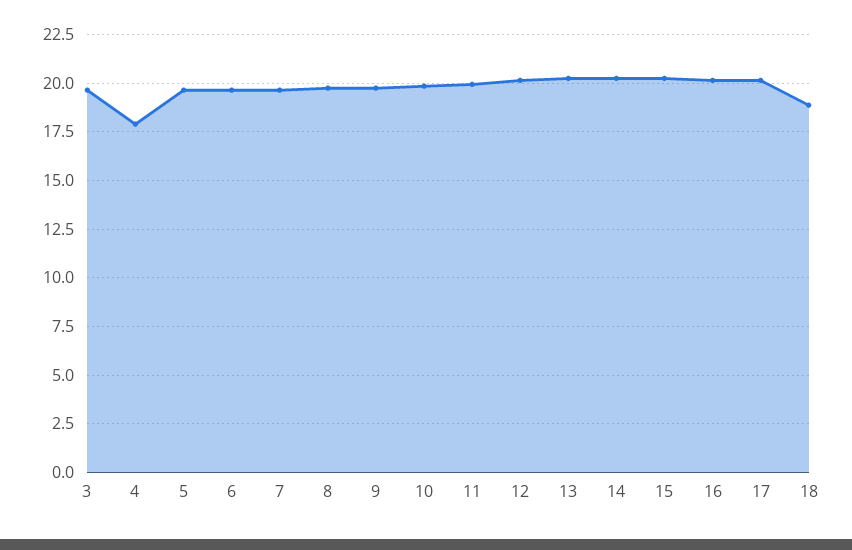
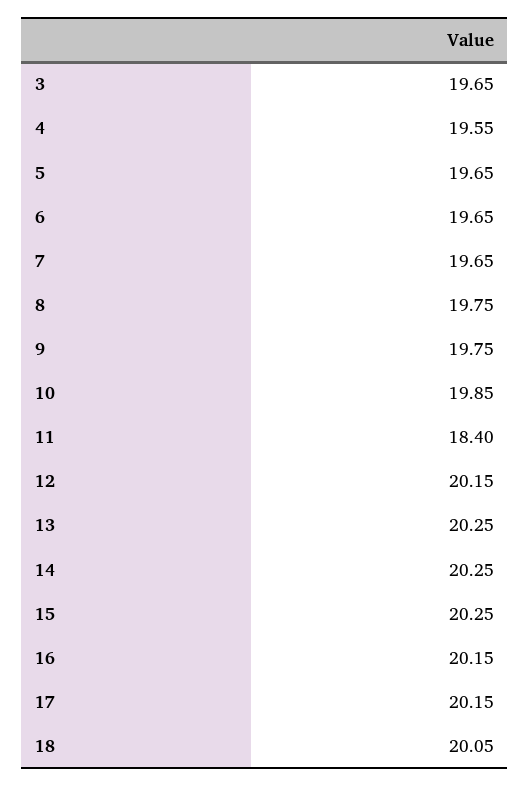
4: 18 -> 19.55
11: 20 -> 18.4
18: 19 -> 20.05

